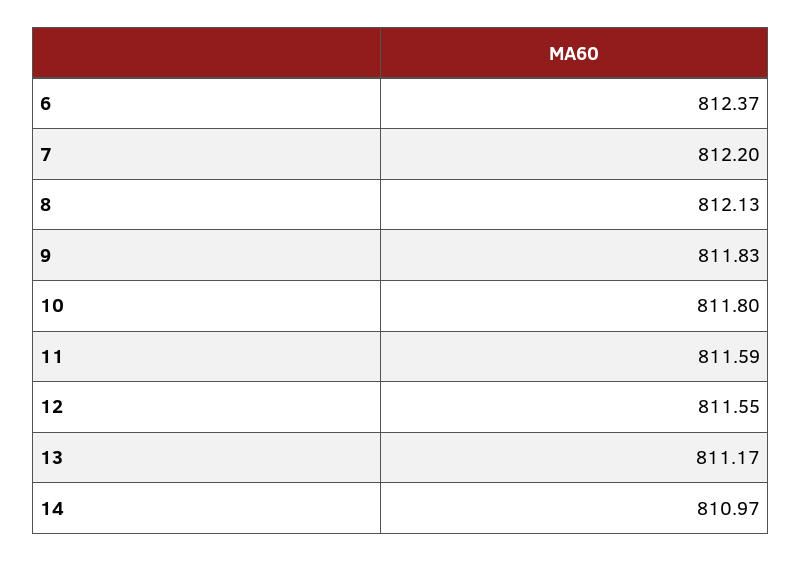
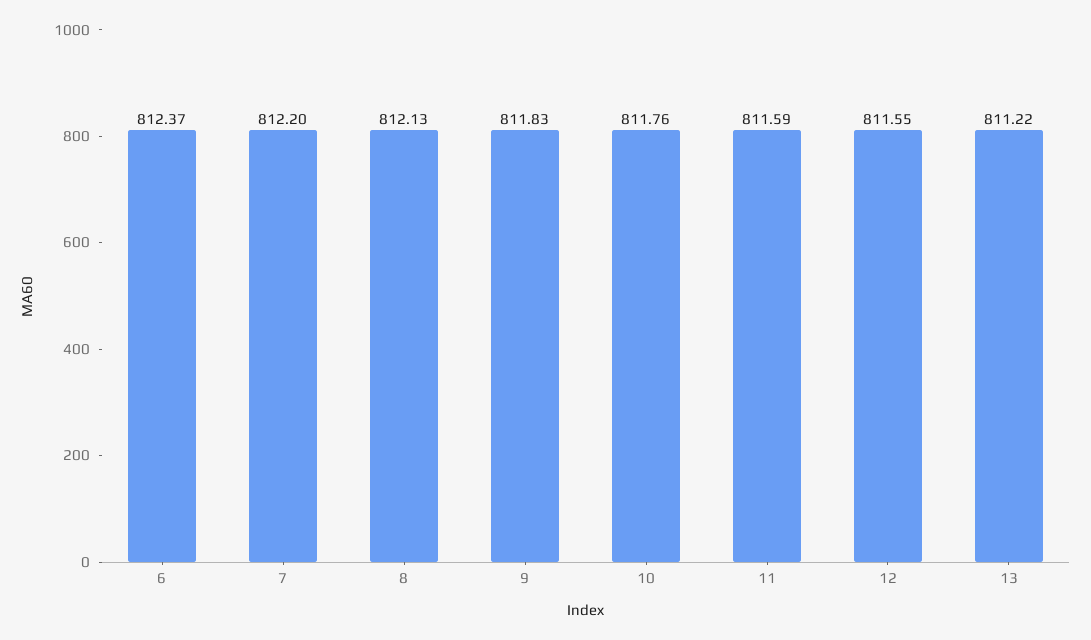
10: 811.8 -> 811.76
13: 811.17 -> 811.22
14: 810.97 -> none

